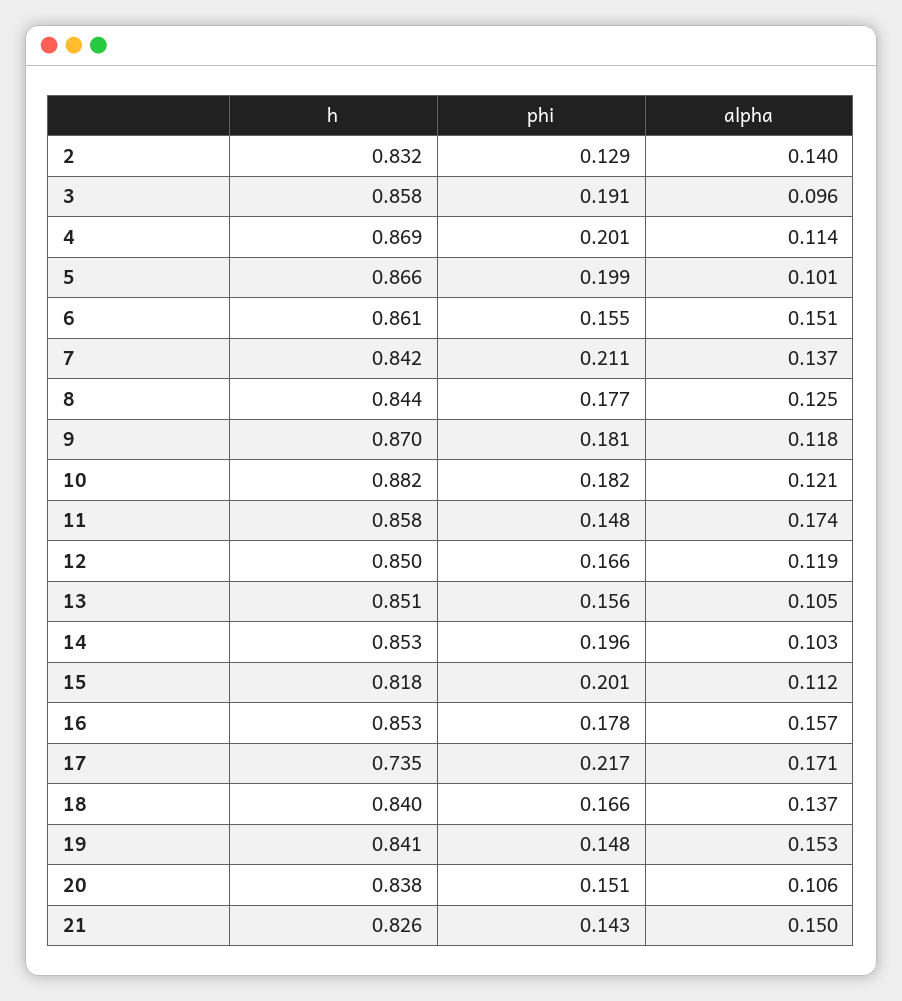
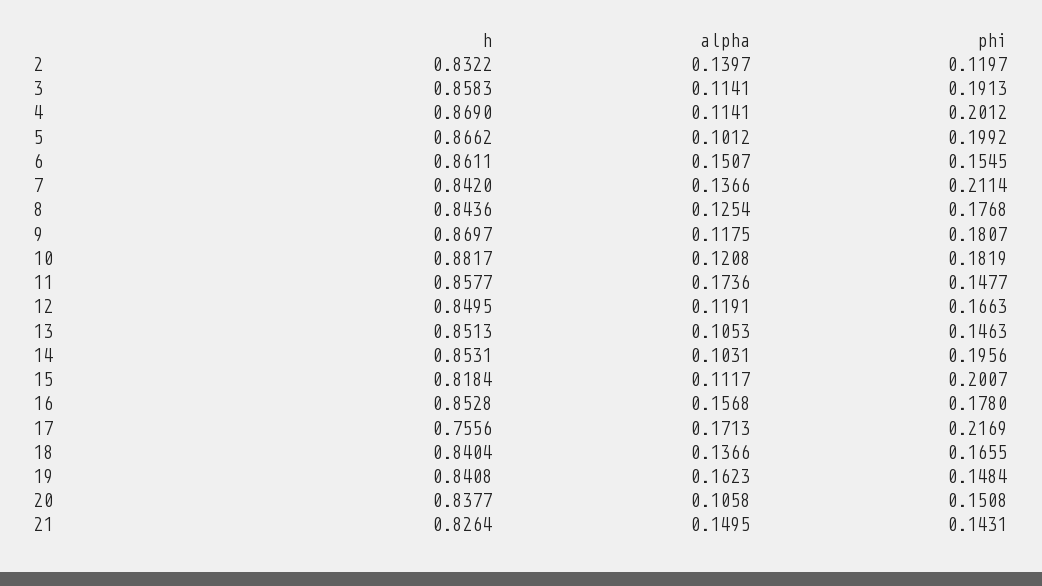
phi, 2: 0.129 -> 0.1197
alpha, 3: 0.096 -> 0.1141
phi, 13: 0.156 -> 0.1463
h, 17: 0.735 -> 0.7556
alpha, 19: 0.153 -> 0.1623

